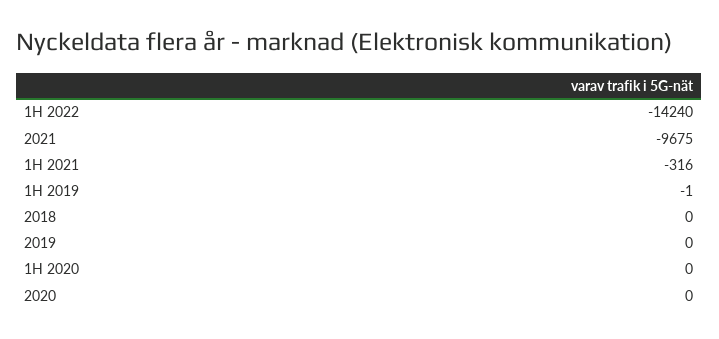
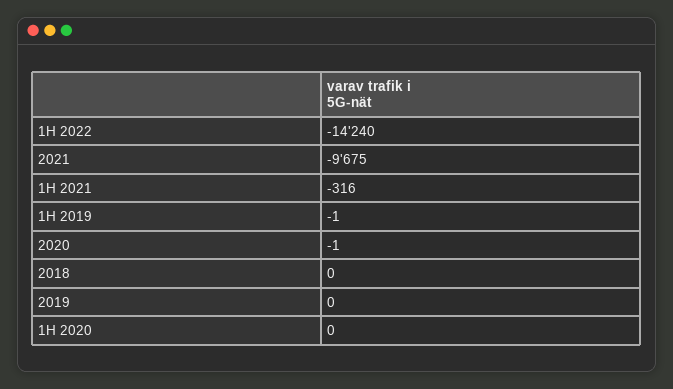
2020: 0 -> -1

